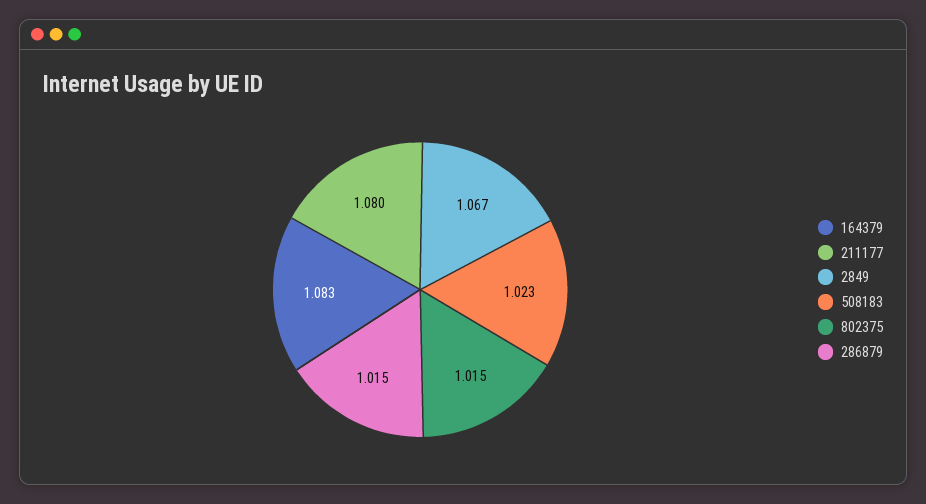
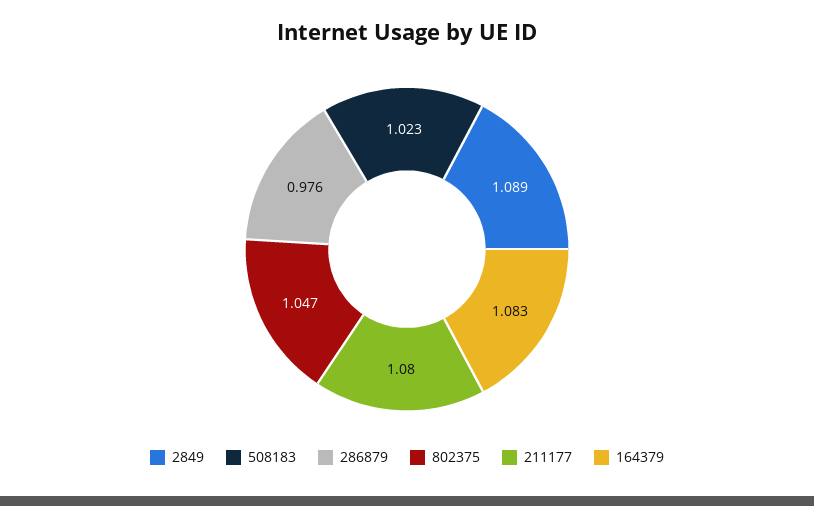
2849: 1.067 -> 1.089
802375: 1.015 -> 1.047
286879: 1.015 -> 0.976

